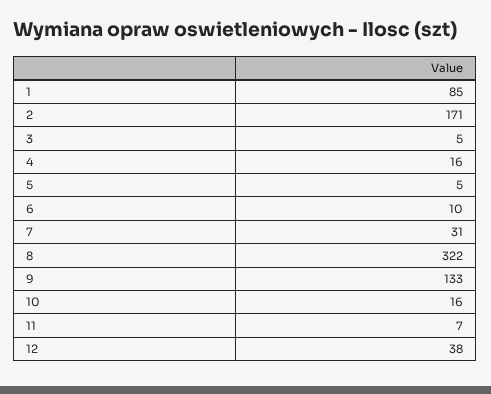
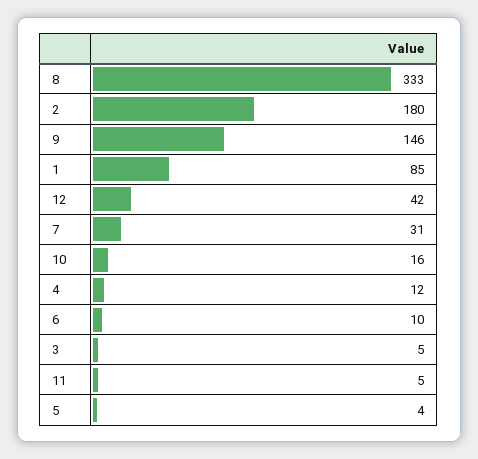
2: 171 -> 180
4: 16 -> 12
5: 5 -> 4
8: 322 -> 333
9: 133 -> 146
11: 7 -> 5
12: 38 -> 42

